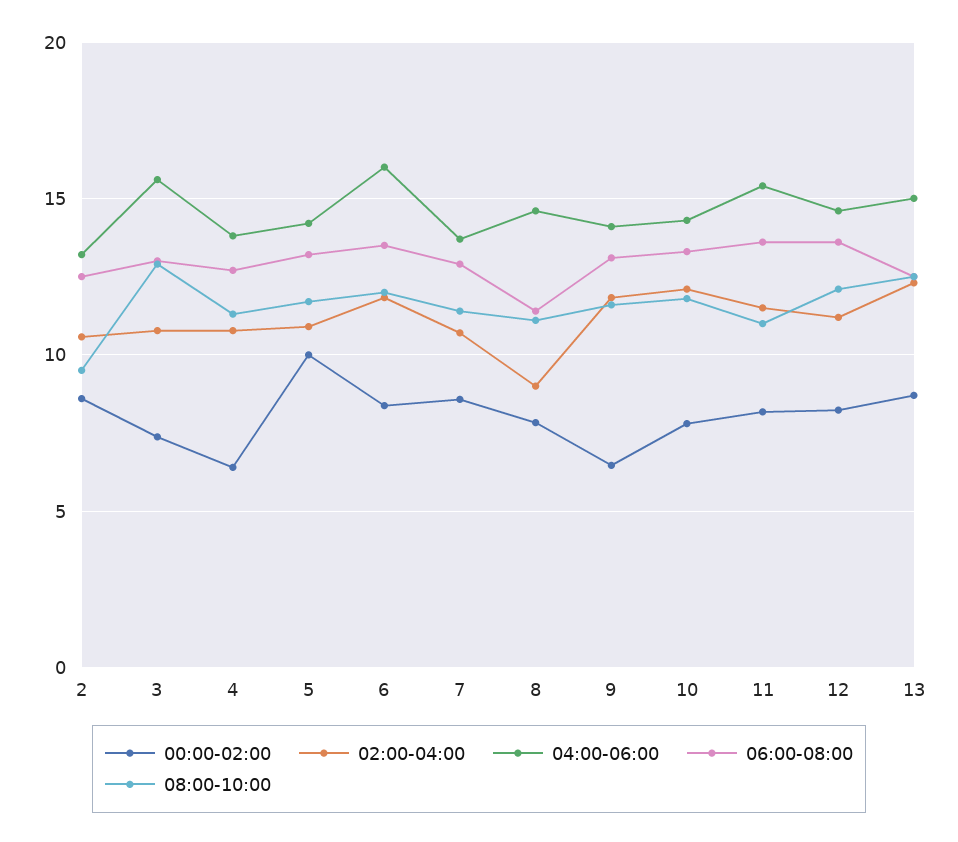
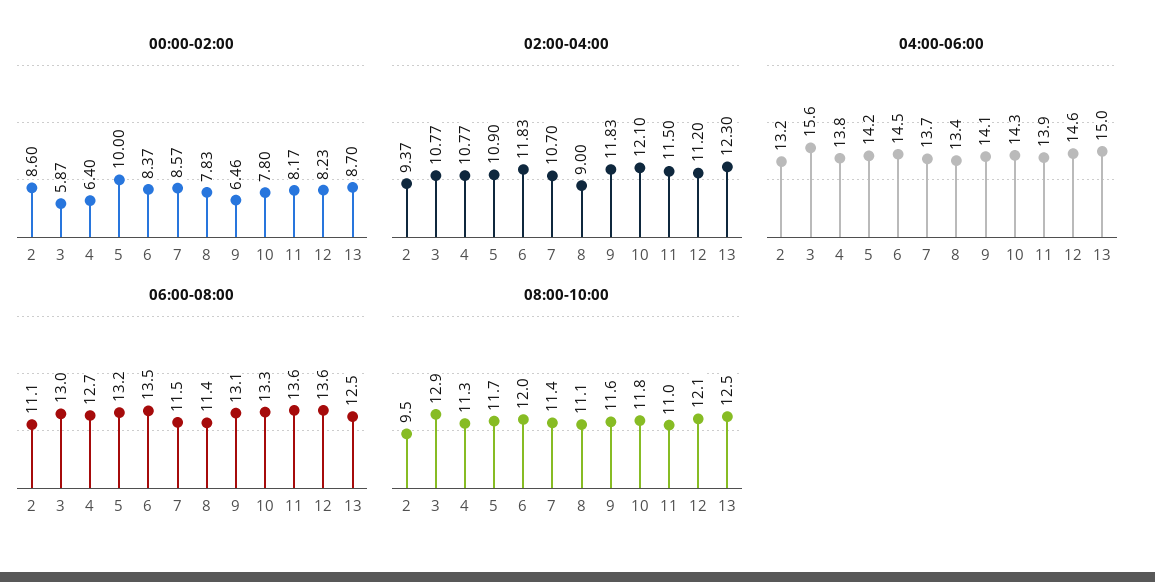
02:00-04:00, 2: 10.5 -> 9.37
06:00-08:00, 2: 12.5 -> 11.1
00:00-02:00, 3: 7.5 -> 5.87
04:00-06:00, 6: 16 -> 14.5
06:00-08:00, 7: 13 -> 11.5
04:00-06:00, 8: 14.5 -> 13.4
04:00-06:00, 11: 15.5 -> 13.9

